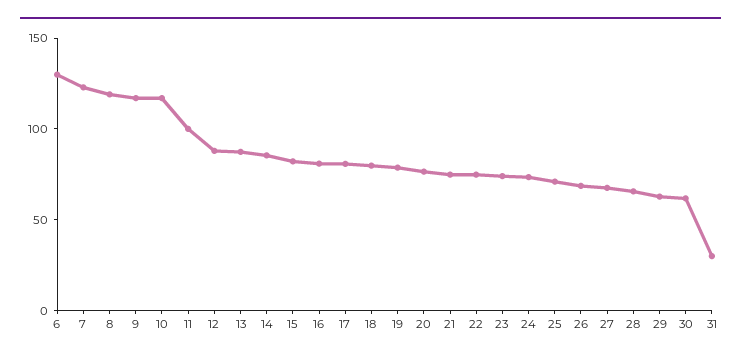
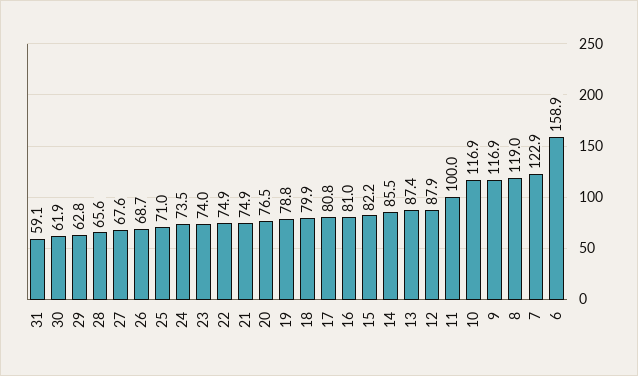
6: 130 -> 158.9
31: 30 -> 59.1

